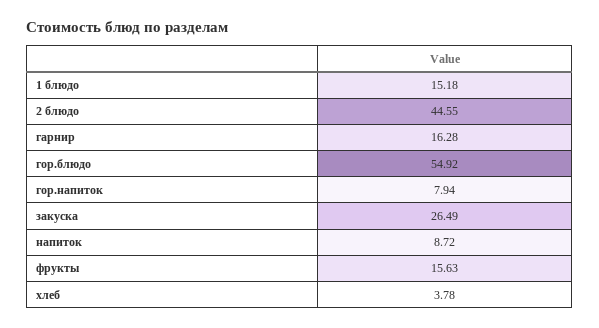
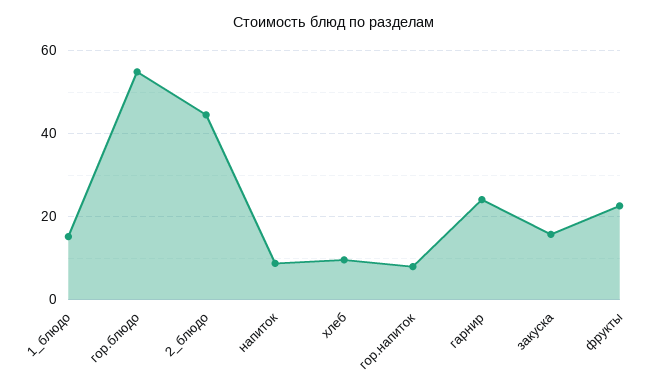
гарнир: 16.28 -> 24
закуска: 26.49 -> 16
фрукты: 15.63 -> 22
хлеб: 3.78 -> 10

